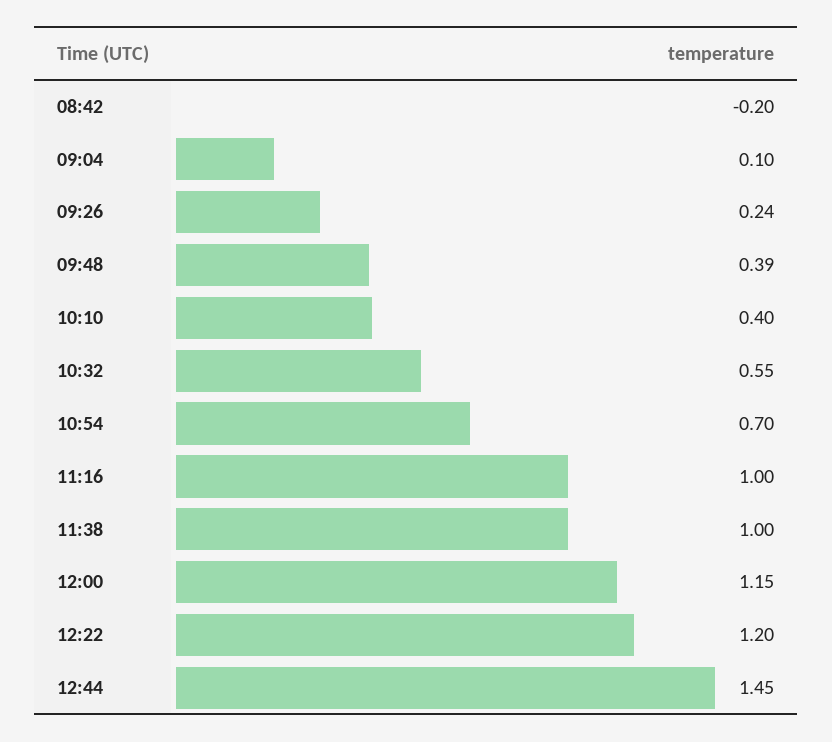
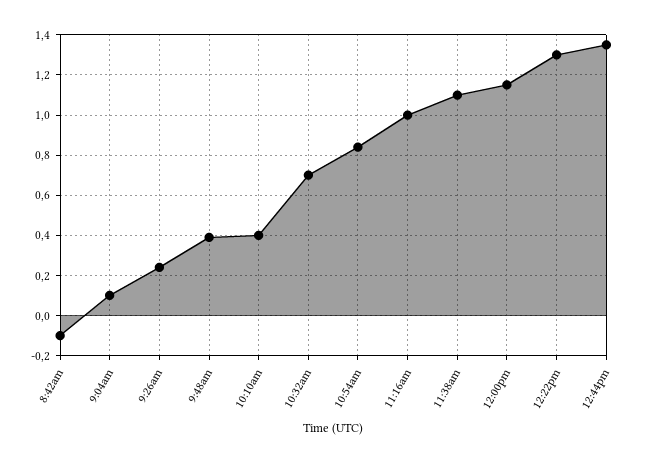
08:42: -0.2 -> -0.1
10:32: 0.55 -> 0.7
10:54: 0.7 -> 0.85
11:38: 1 -> 1.1
12:22: 1.2 -> 1.3
12:44: 1.45 -> 1.35

